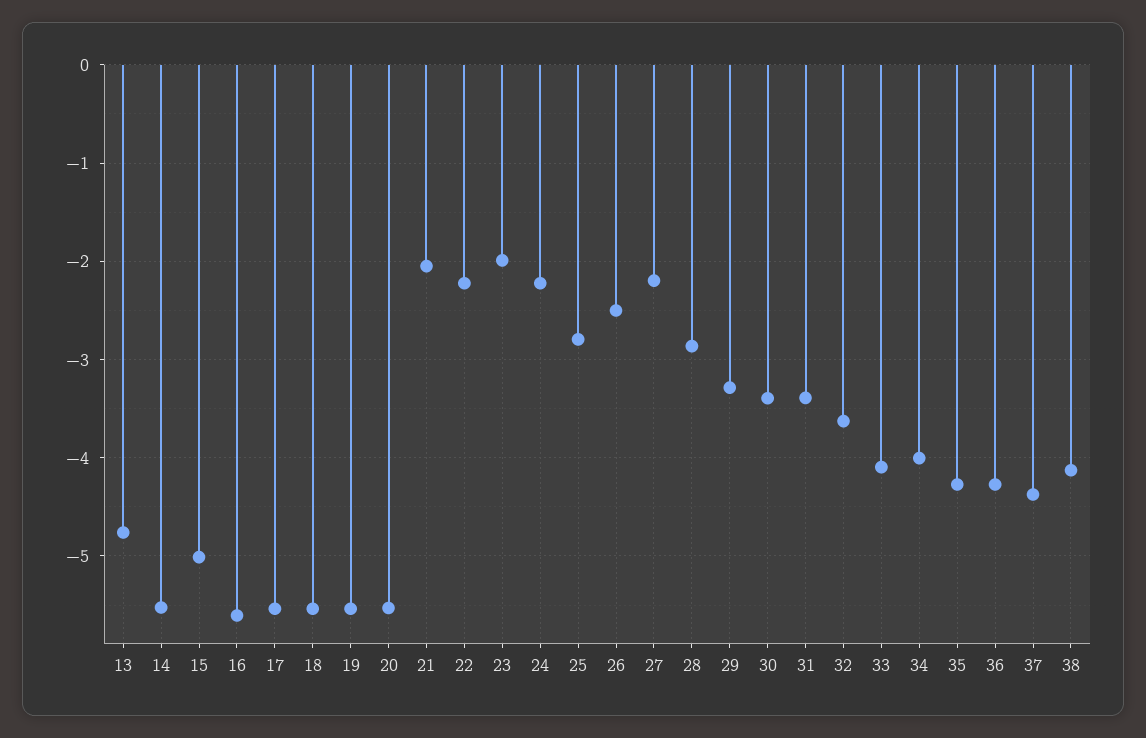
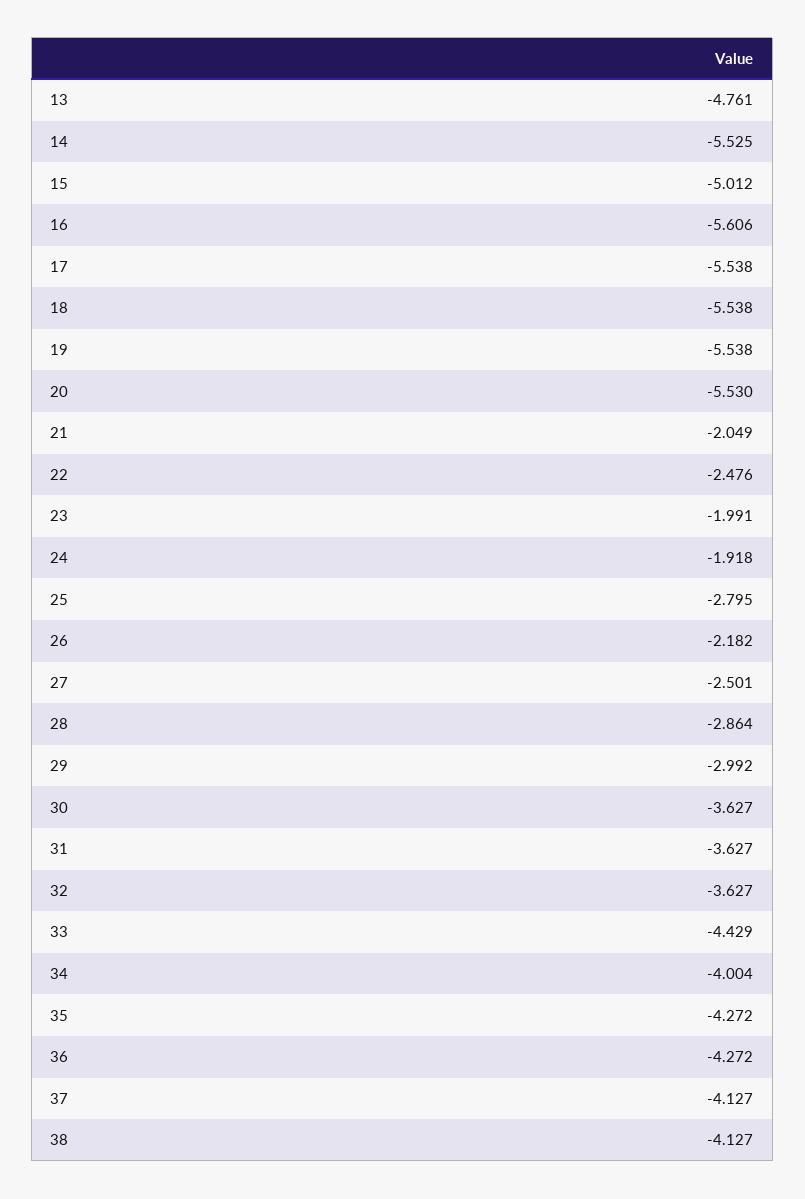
22: -2.2 -> -2.476
24: -2.2 -> -1.918
26: -2.5 -> -2.182
27: -2.2 -> -2.501
29: -3.3 -> -2.992
30: -3.4 -> -3.627
31: -3.4 -> -3.627
33: -4.1 -> -4.429
37: -4.4 -> -4.127

